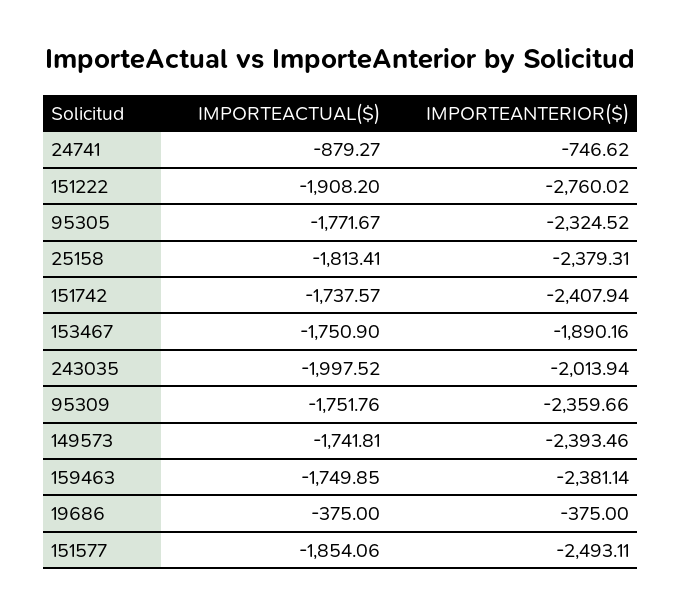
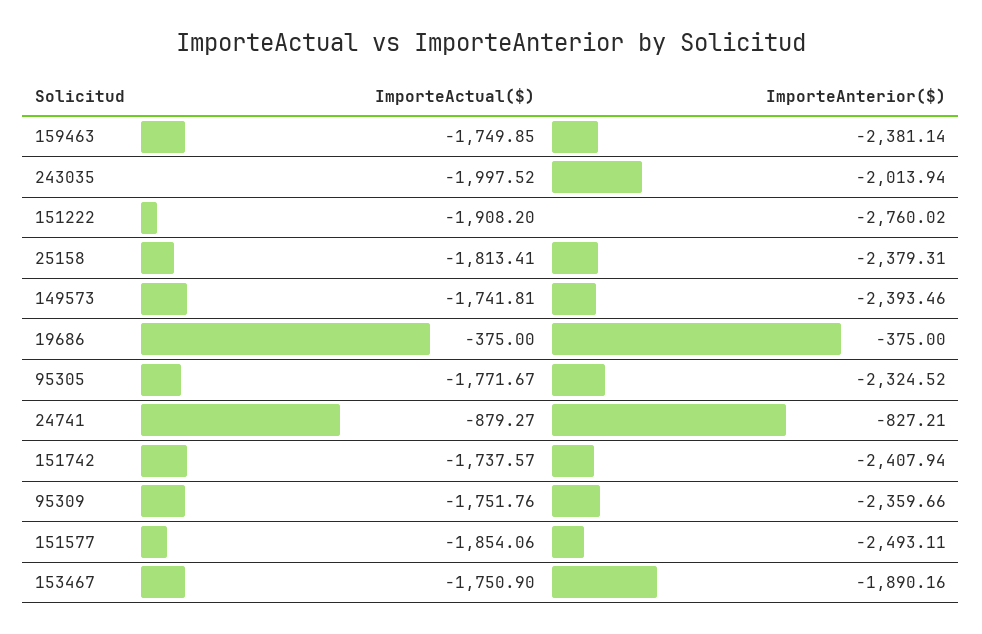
IMPORTEANTERIOR($), 24741: -746.62 -> -827.21

